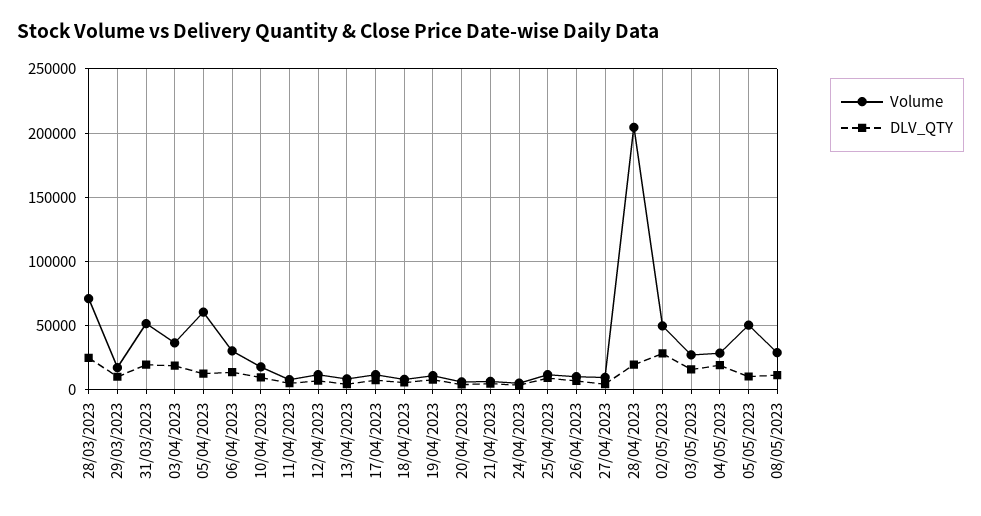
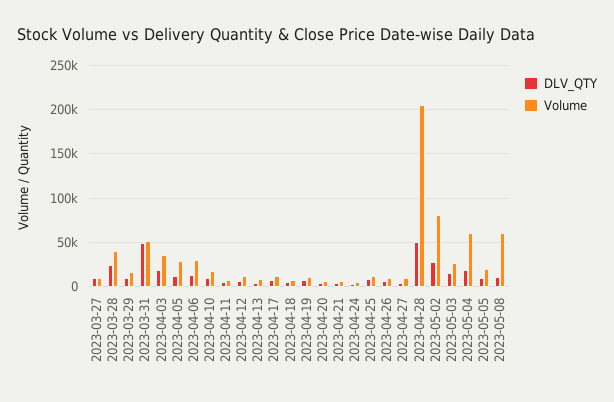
Volume, 28/03/2023: 70000 -> 40000
DLV_QTY, 31/03/2023: 20000 -> 50000
Volume, 05/04/2023: 60000 -> 30000
DLV_QTY, 28/04/2023: 20000 -> 50000
Volume, 02/05/2023: 50000 -> 80000
Volume, 04/05/2023: 30000 -> 60000
Volume, 05/05/2023: 50000 -> 20000
Volume, 08/05/2023: 30000 -> 60000
DLV_QTY, 2023-03-27: none -> 10000
Volume, 2023-03-27: none -> 10000

